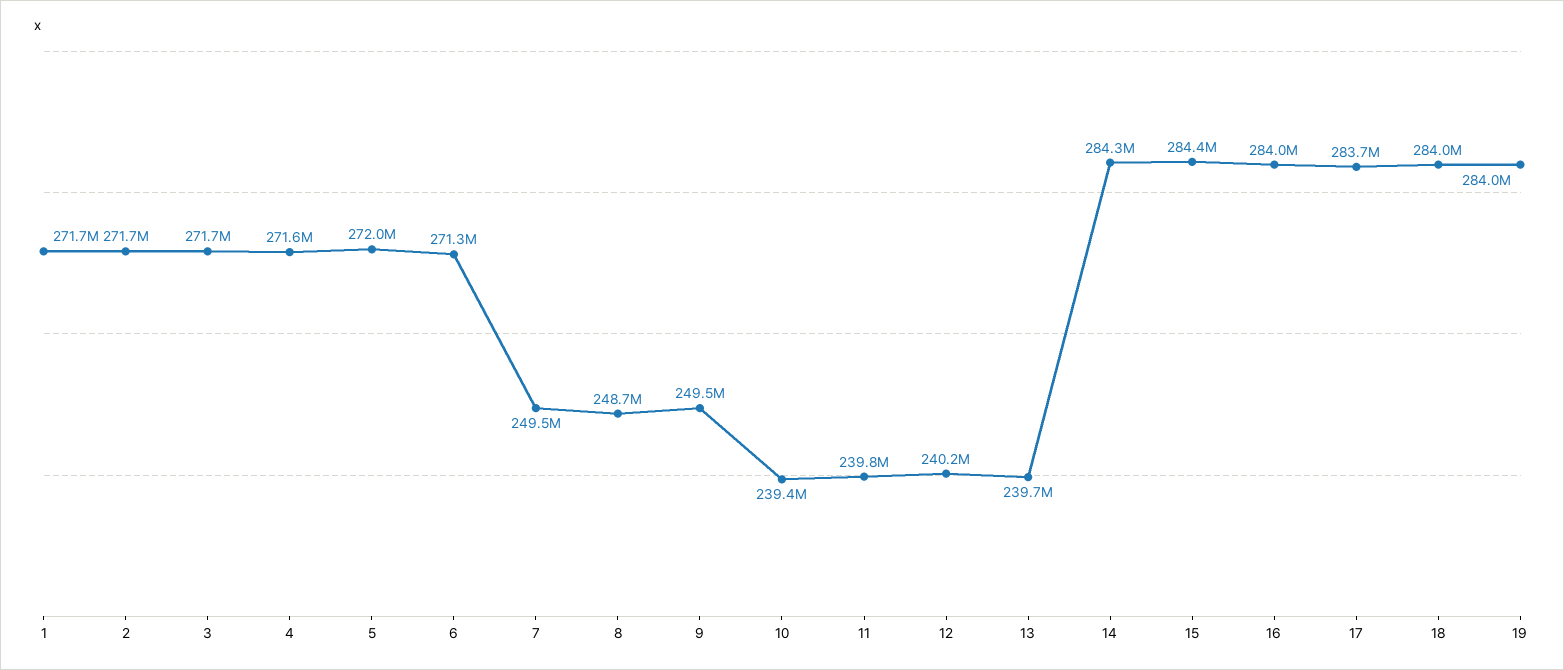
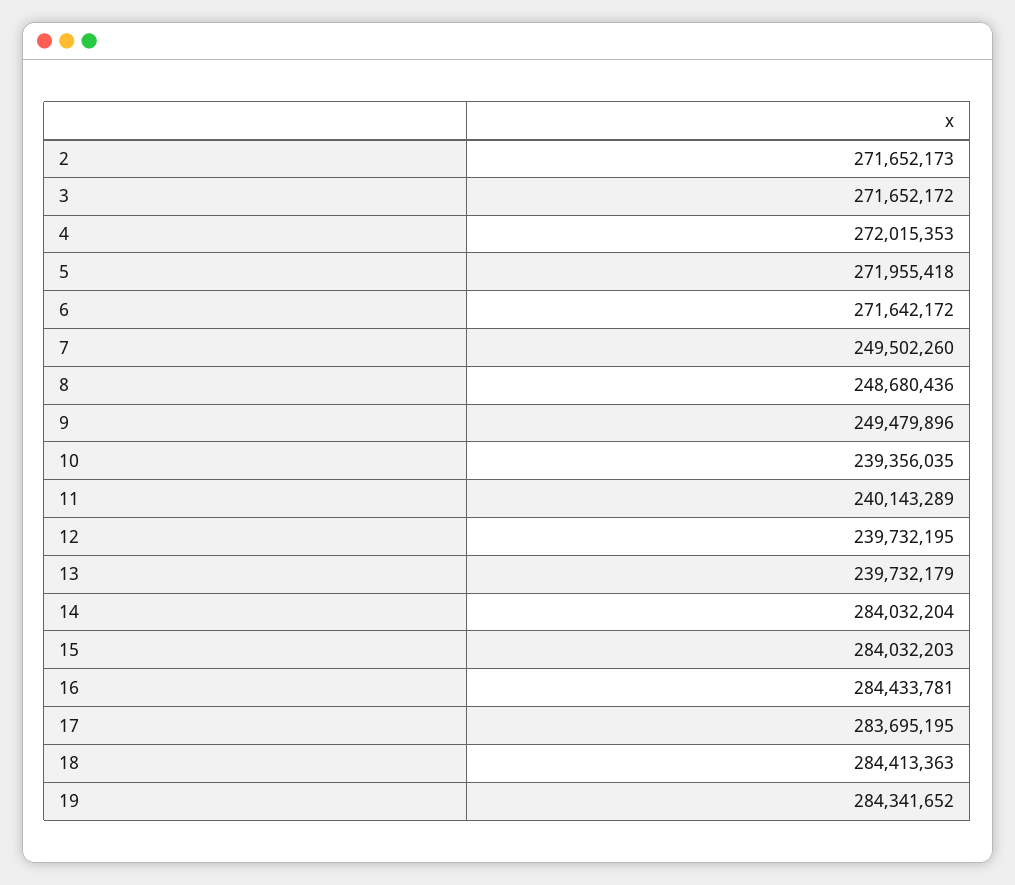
1: 271700000 -> none
4: 271600000 -> 272015353
6: 271300000 -> 271642172
11: 239800000 -> 240143289
12: 240200000 -> 239732195
14: 284300000 -> 284032204
15: 284400000 -> 284032203
16: 284000000 -> 284433781
18: 284000000 -> 284413363
19: 284000000 -> 284341652

